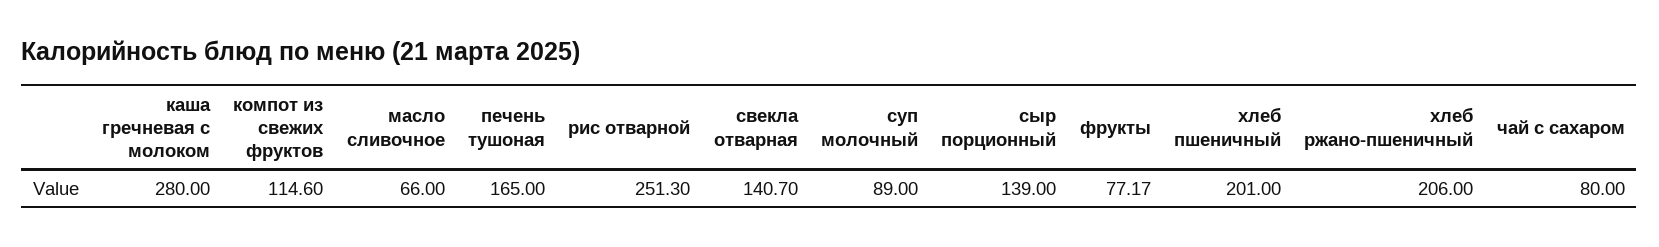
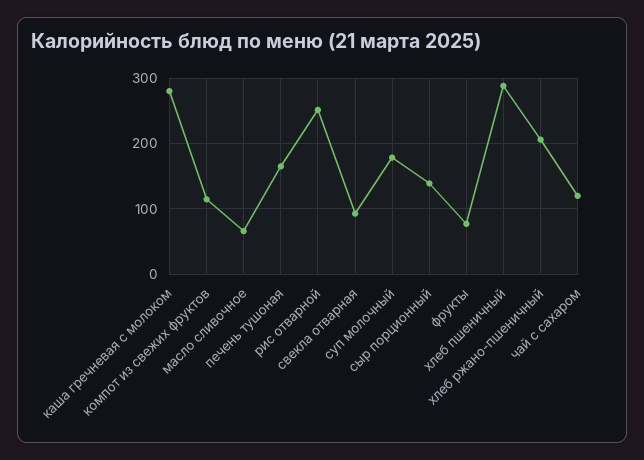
свекла отварная: 140.7 -> 90
суп молочный: 89 -> 180
хлеб пшеничный: 201 -> 290
чай с сахаром: 80 -> 120

